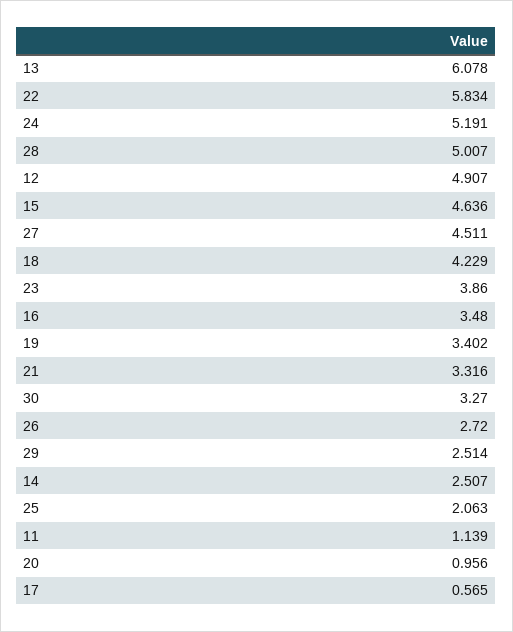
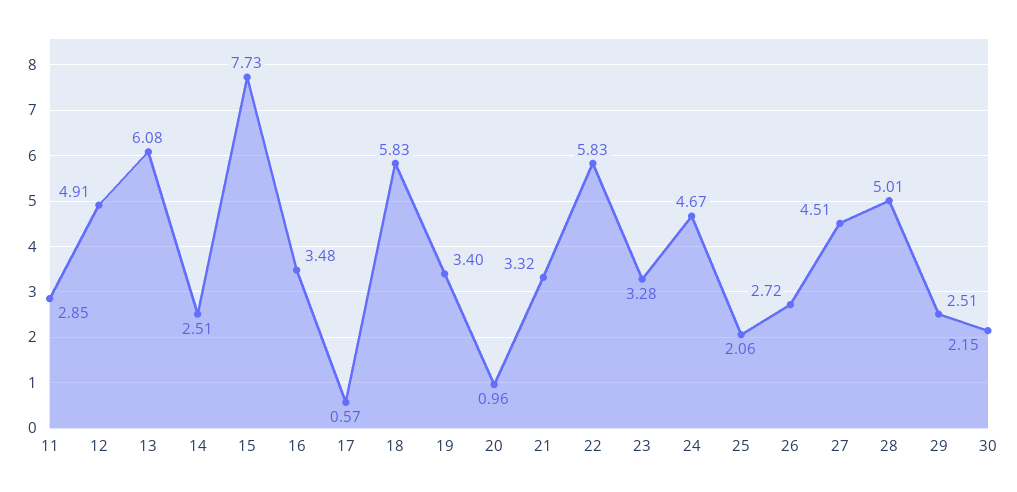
24: 5.191 -> 4.67
15: 4.636 -> 7.73
18: 4.229 -> 5.83
23: 3.86 -> 3.28
30: 3.27 -> 2.15
11: 1.139 -> 2.85

